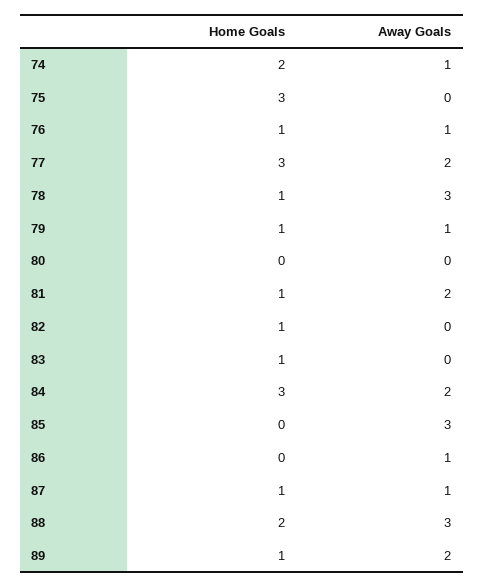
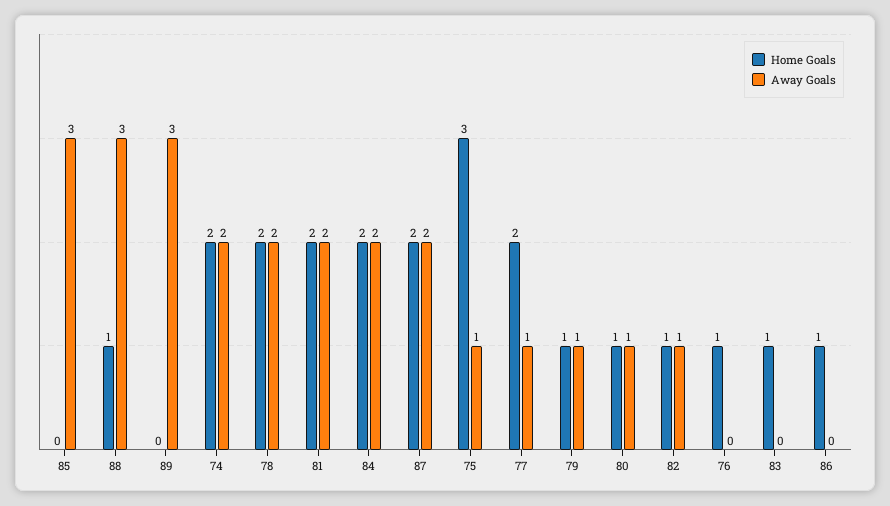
Away Goals, 74: 1 -> 2
Away Goals, 75: 0 -> 1
Away Goals, 76: 1 -> 0
Home Goals, 77: 3 -> 2
Away Goals, 77: 2 -> 1
Home Goals, 78: 1 -> 2
Away Goals, 78: 3 -> 2
Home Goals, 80: 0 -> 1
Away Goals, 80: 0 -> 1
Home Goals, 81: 1 -> 2
Away Goals, 82: 0 -> 1
Home Goals, 84: 3 -> 2
Home Goals, 86: 0 -> 1
Away Goals, 86: 1 -> 0
Home Goals, 87: 1 -> 2
Away Goals, 87: 1 -> 2
Home Goals, 88: 2 -> 1
Home Goals, 89: 1 -> 0
Away Goals, 89: 2 -> 3

